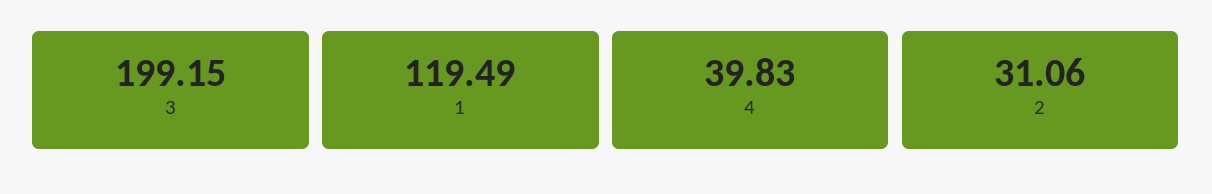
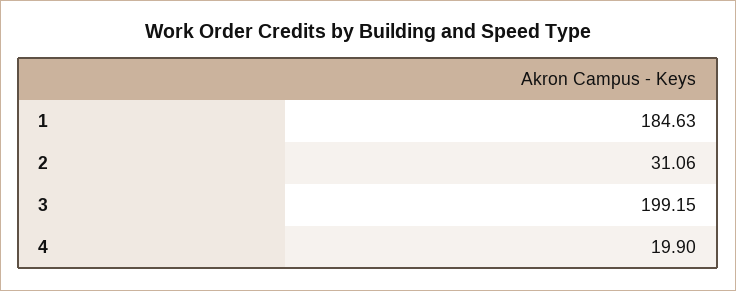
1: 119.49 -> 184.63
4: 39.83 -> 19.9

